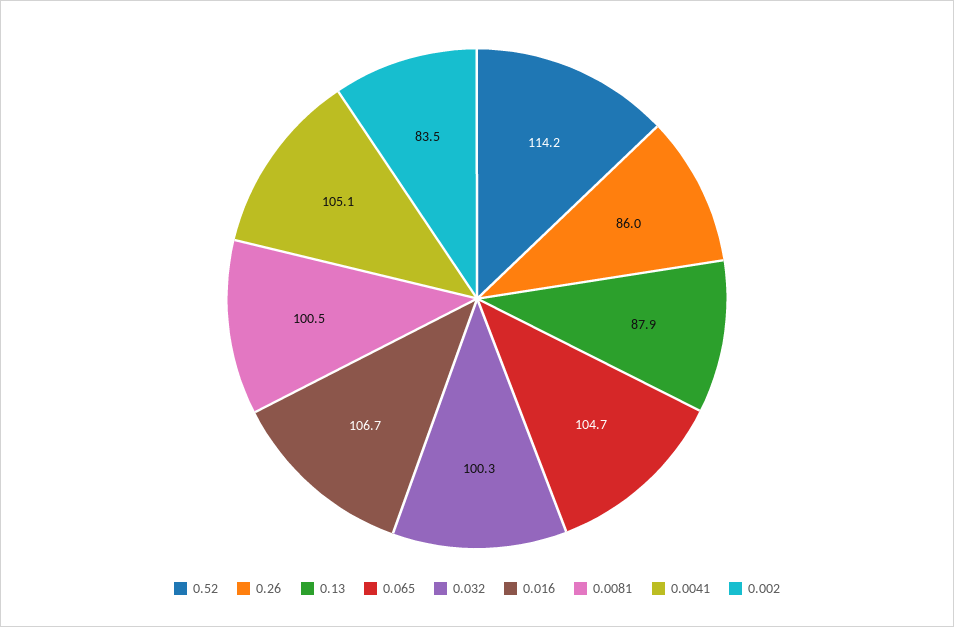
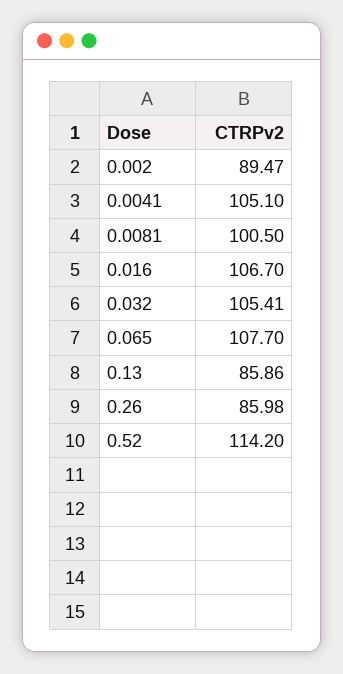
0.13: 87.9 -> 85.86
0.065: 104.7 -> 107.7
0.032: 100.3 -> 105.41
0.002: 83.5 -> 89.47

